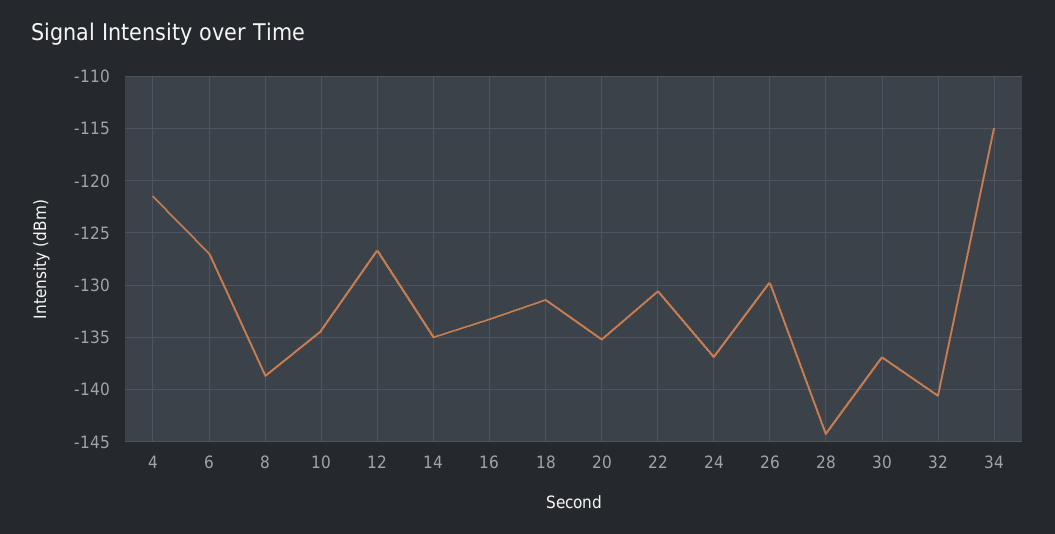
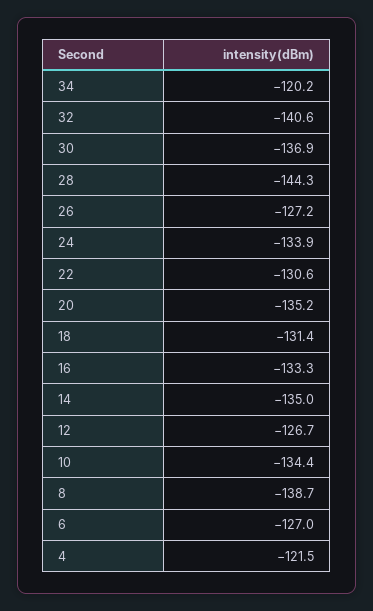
24: -137 -> -133.9
26: -130 -> -127.2
34: -115 -> -120.2

